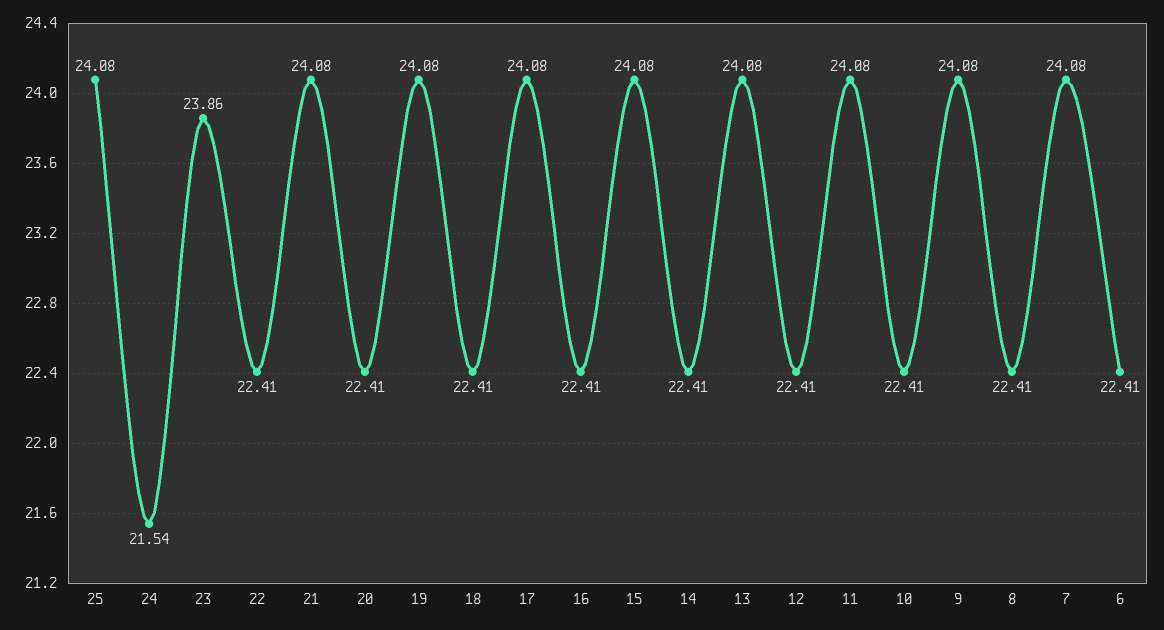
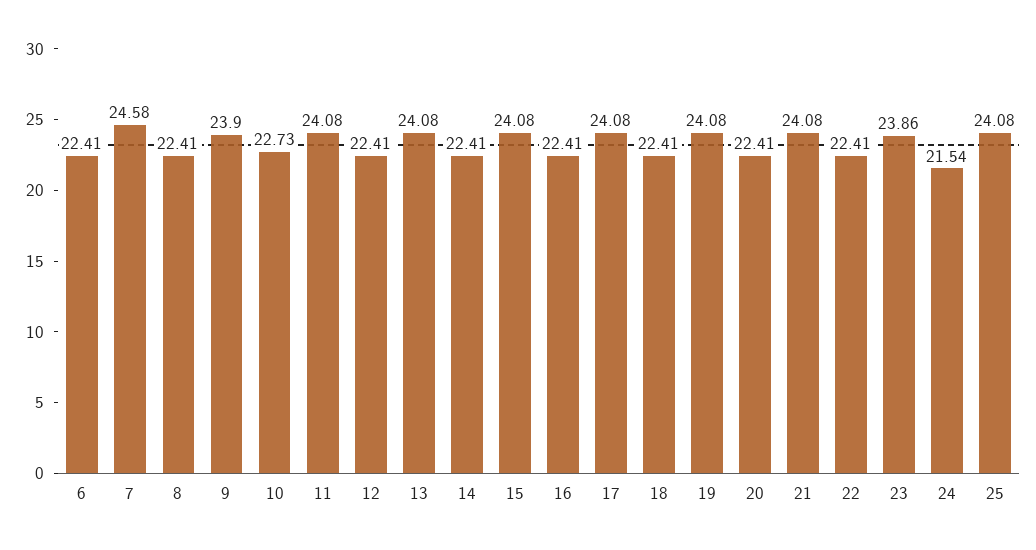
10: 22.41 -> 22.73
9: 24.08 -> 23.9
7: 24.08 -> 24.58

